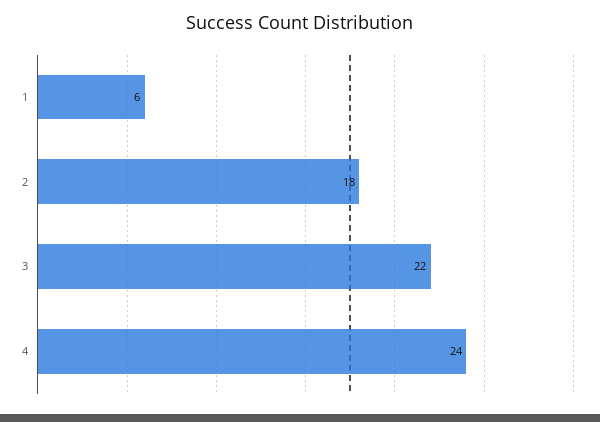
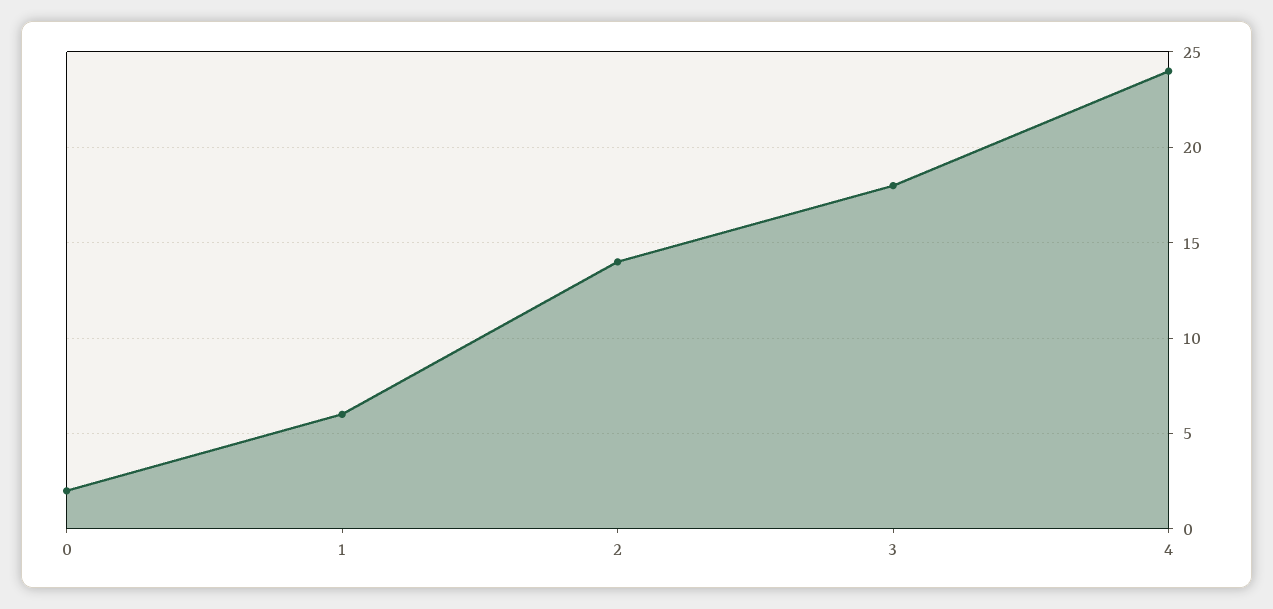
2: 18 -> 14
3: 22 -> 18
0: none -> 2

